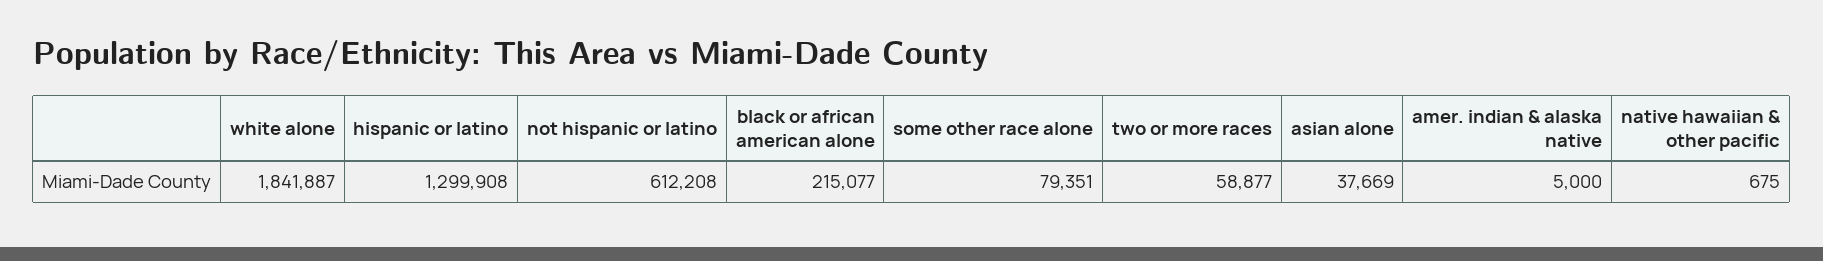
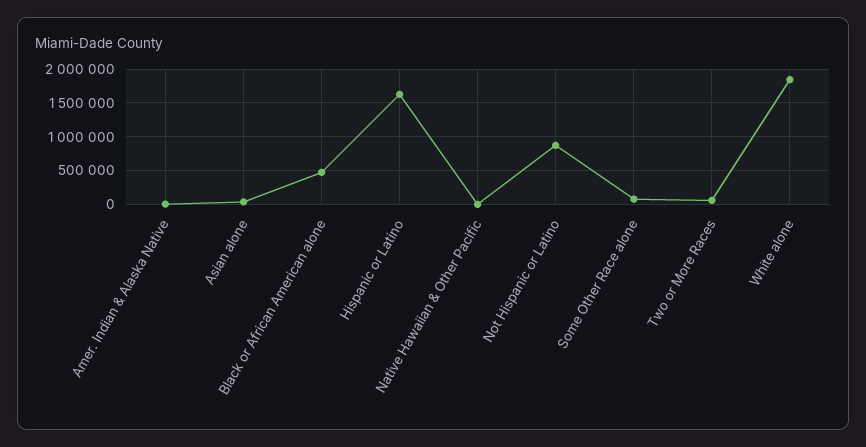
hispanic or latino: 1299908 -> 1600000
not hispanic or latino: 612208 -> 900000
black or african american alone: 215077 -> 500000

